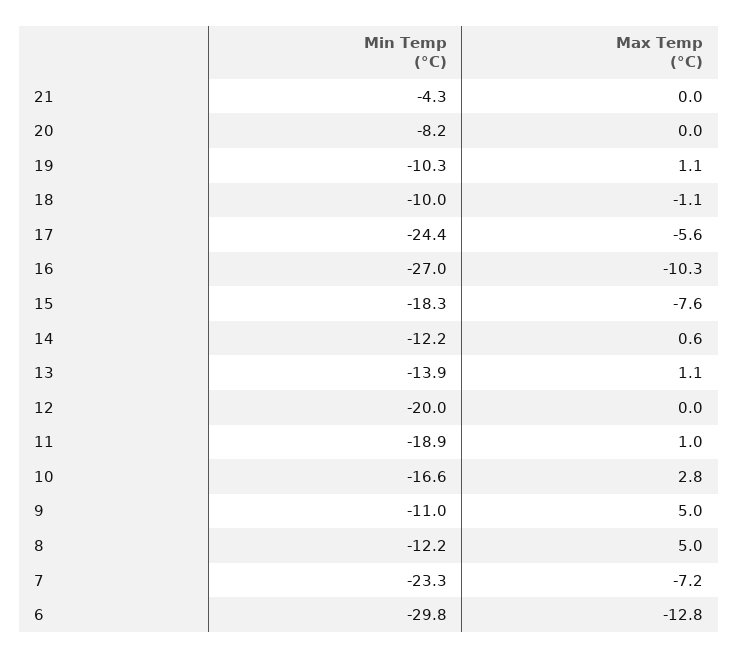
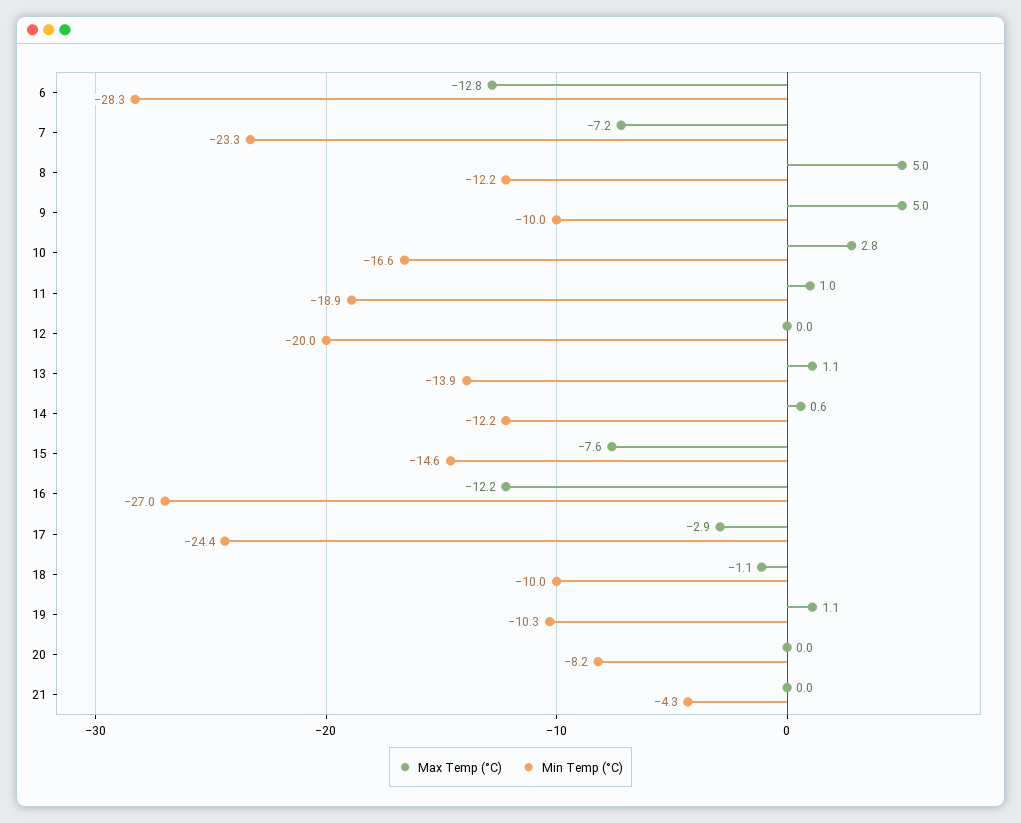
Max Temp (°C), 17: -5.6 -> -2.9
Max Temp (°C), 16: -10.3 -> -12.2
Min Temp (°C), 15: -18.3 -> -14.6
Min Temp (°C), 9: -11 -> -10
Min Temp (°C), 6: -29.8 -> -28.3

